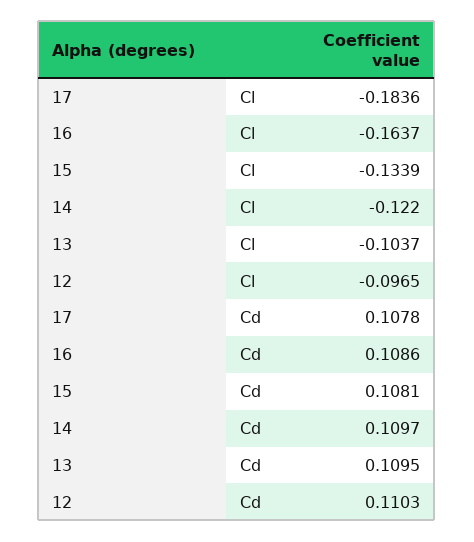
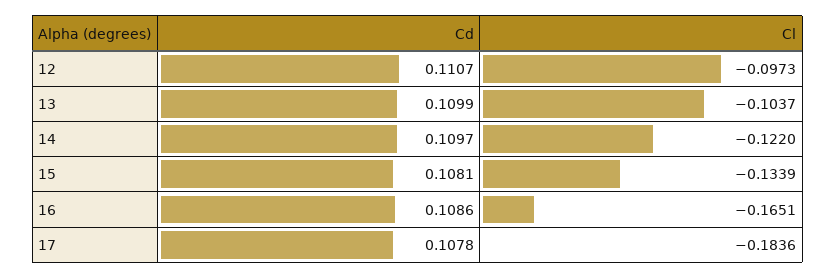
16, Cl: -0.1637 -> -0.1651
12, Cl: -0.0965 -> -0.0973
13, Cd: 0.1095 -> 0.1099
12, Cd: 0.1103 -> 0.1107

